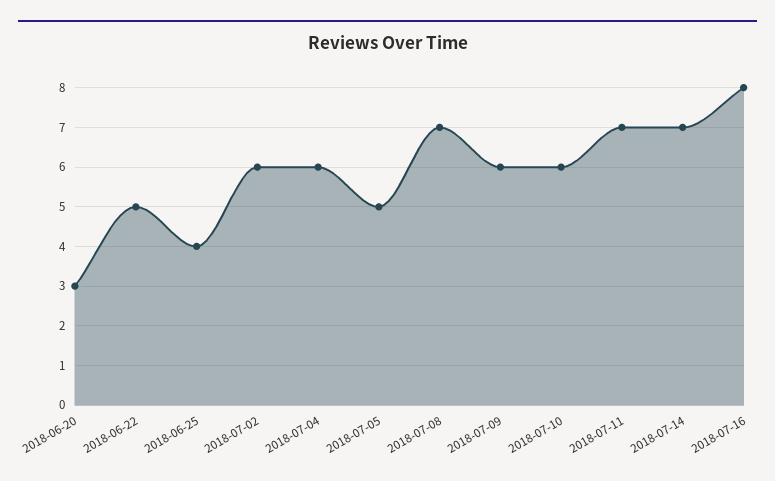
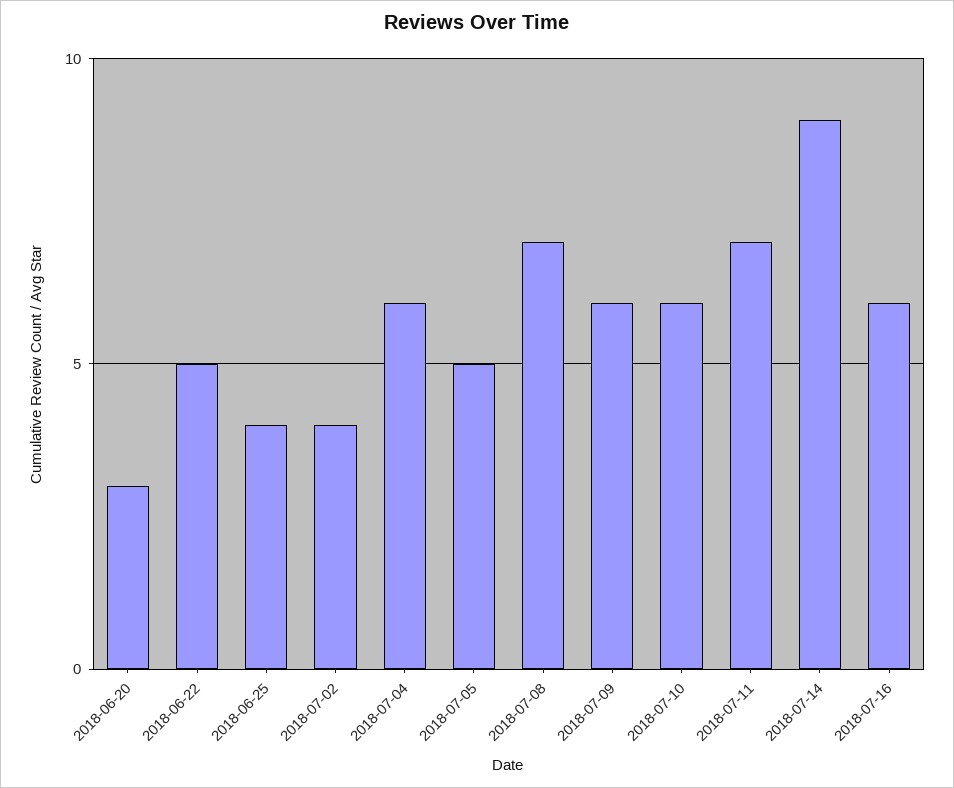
2018-07-02: 6 -> 4
2018-07-14: 7 -> 9
2018-07-16: 8 -> 6

